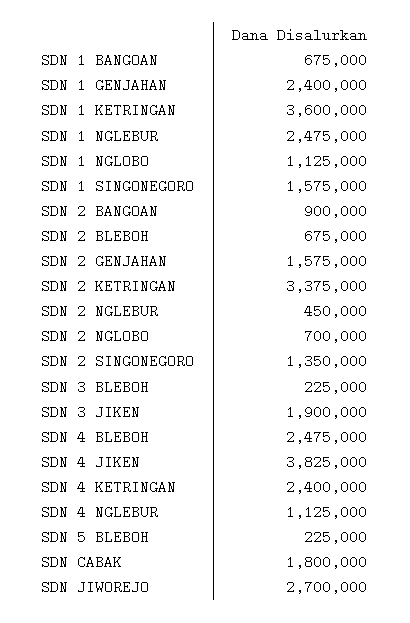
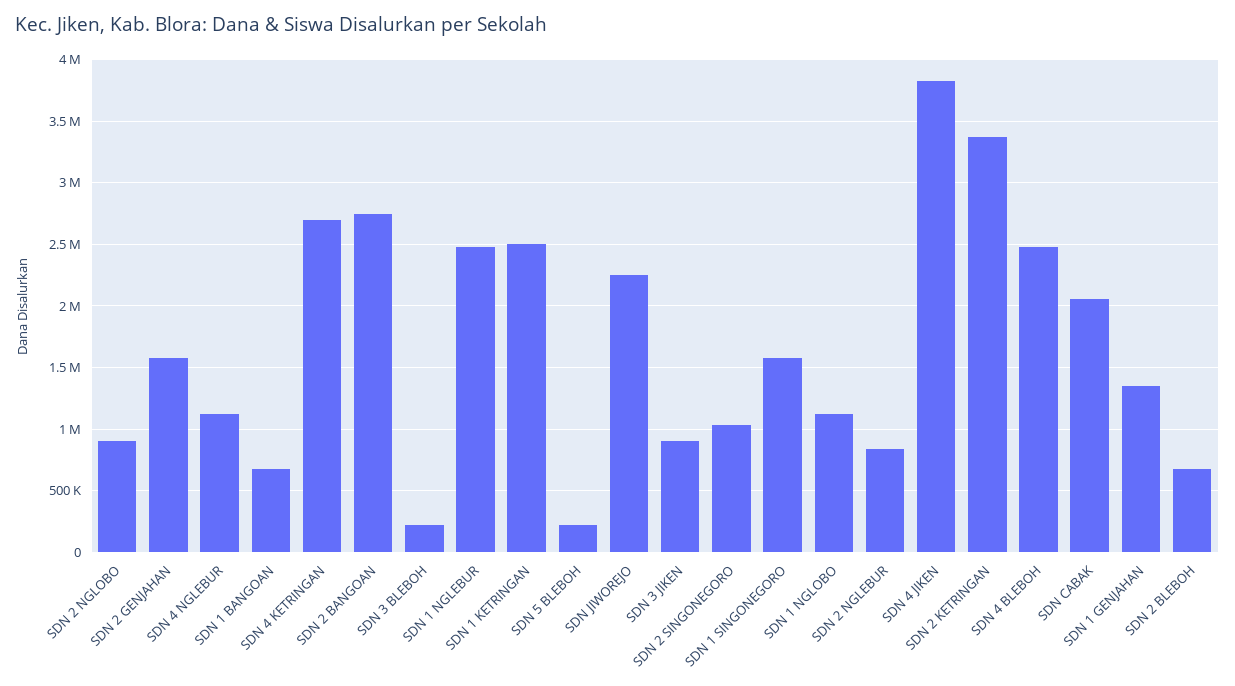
SDN 1 GENJAHAN: 2400000 -> 1350000
SDN 1 KETRINGAN: 3600000 -> 2500000
SDN 2 BANGOAN: 900000 -> 2750000
SDN 2 NGLEBUR: 450000 -> 850000
SDN 2 NGLOBO: 700000 -> 900000
SDN 2 SINGONEGORO: 1350000 -> 1050000
SDN 3 JIKEN: 1900000 -> 900000
SDN 4 KETRINGAN: 2400000 -> 2700000
SDN CABAK: 1800000 -> 2050000
SDN JIWOREJO: 2700000 -> 2250000

